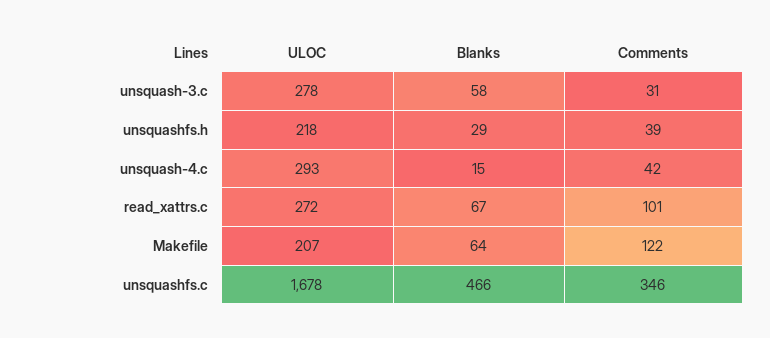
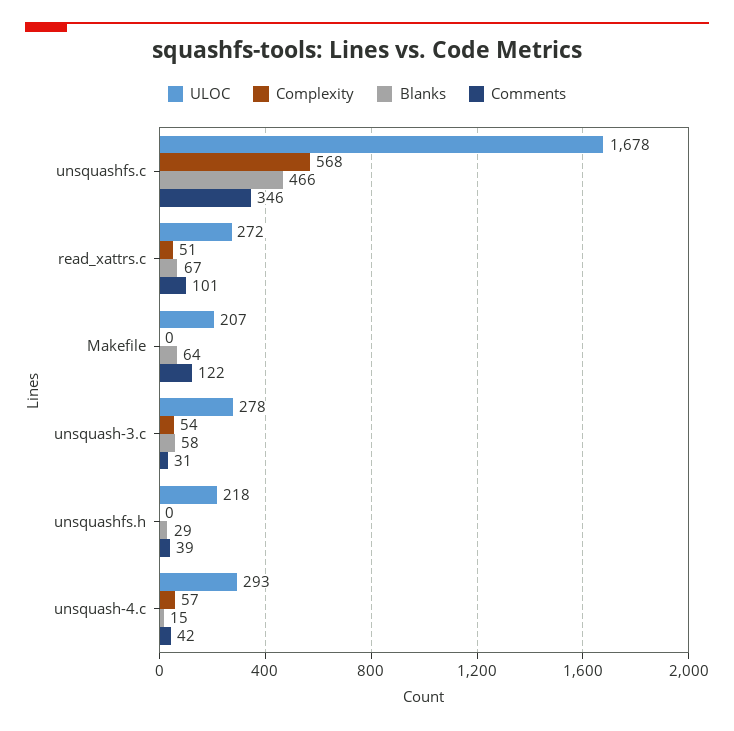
Complexity, unsquashfs.c: none -> 568
Complexity, read_xattrs.c: none -> 51
Complexity, Makefile: none -> 0
Complexity, unsquash-3.c: none -> 54
Complexity, unsquashfs.h: none -> 0
Complexity, unsquash-4.c: none -> 57

